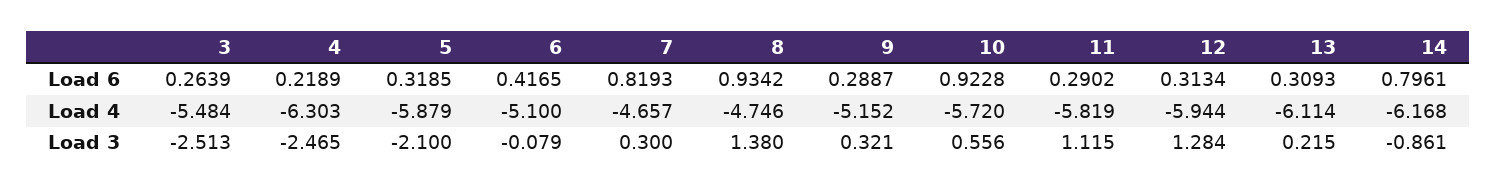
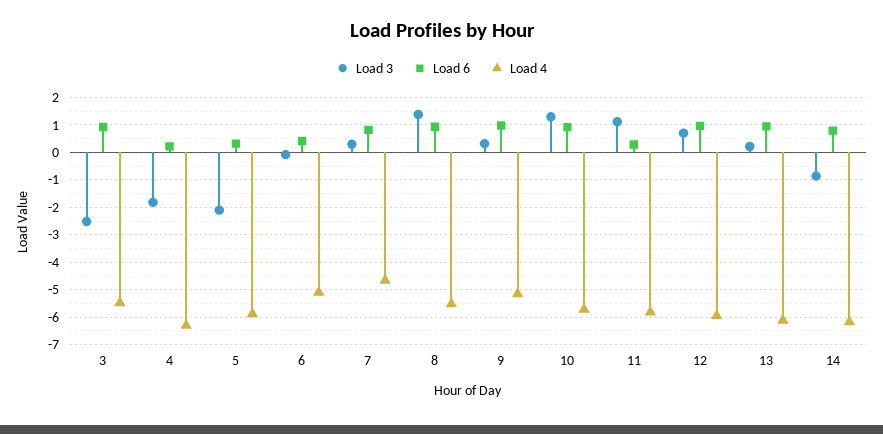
Load 6, 3: 0.2639 -> 1
Load 6, 9: 0.2887 -> 1
Load 6, 12: 0.3134 -> 1
Load 6, 13: 0.3093 -> 1
Load 4, 8: -4.746 -> -5.5
Load 3, 4: -2.465 -> -1.75
Load 3, 10: 0.556 -> 1.25
Load 3, 12: 1.284 -> 0.75

